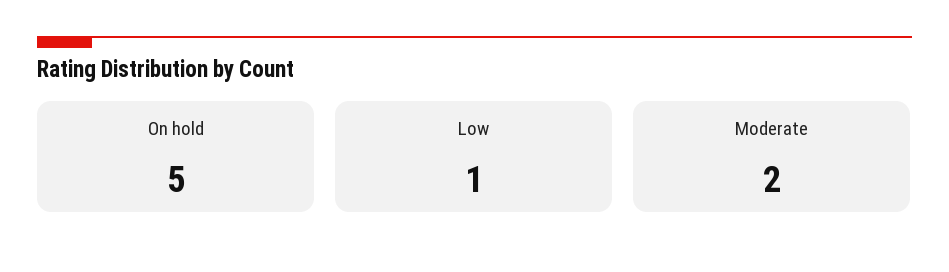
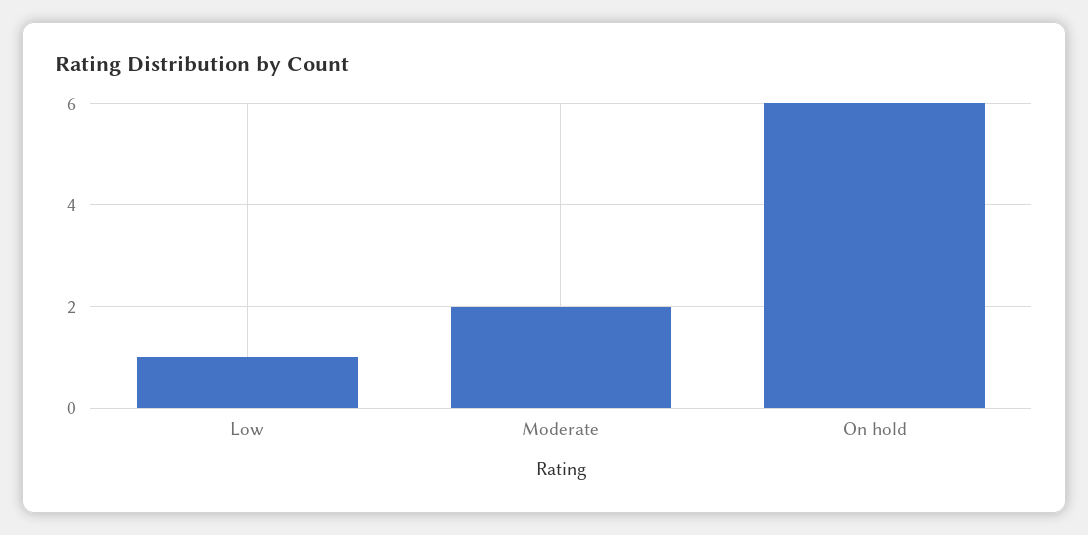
On hold: 5 -> 6

